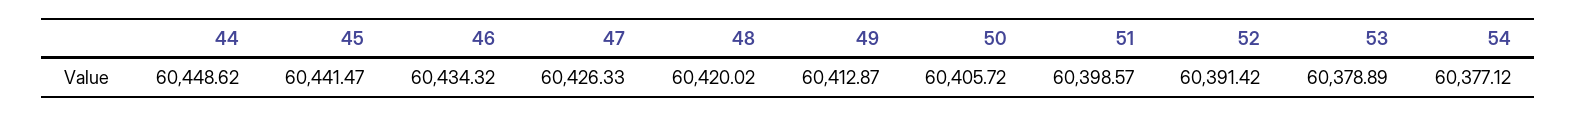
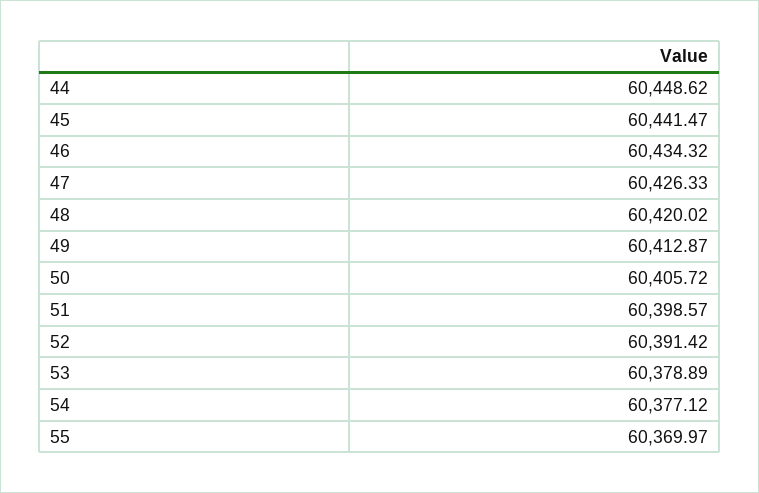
55: none -> 60369.97

